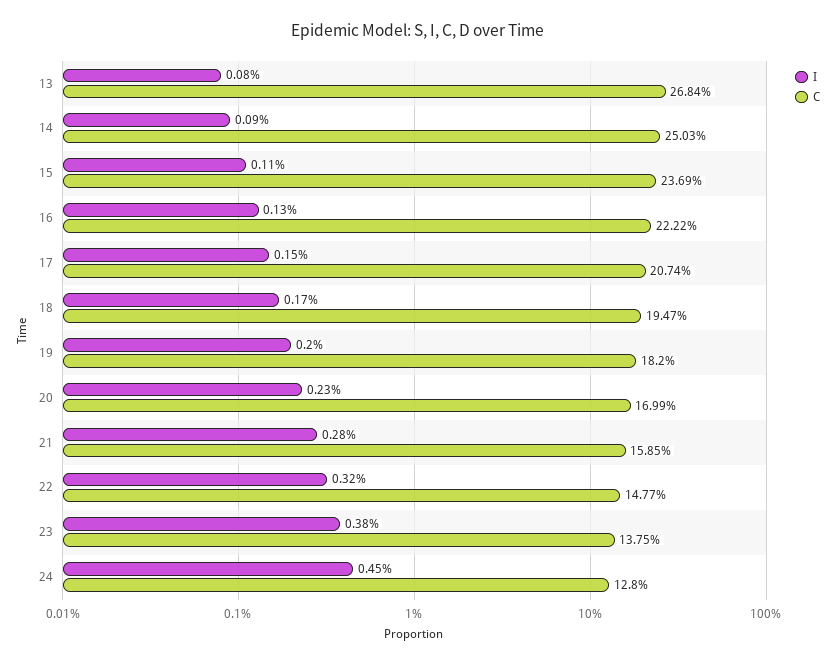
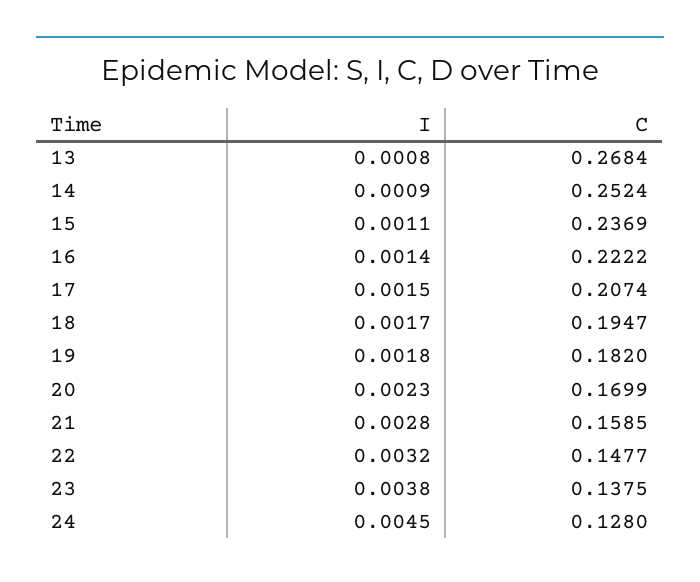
C, 14: 0.2503 -> 0.2524
I, 16: 0.0013 -> 0.0014
I, 19: 0.002 -> 0.0018

